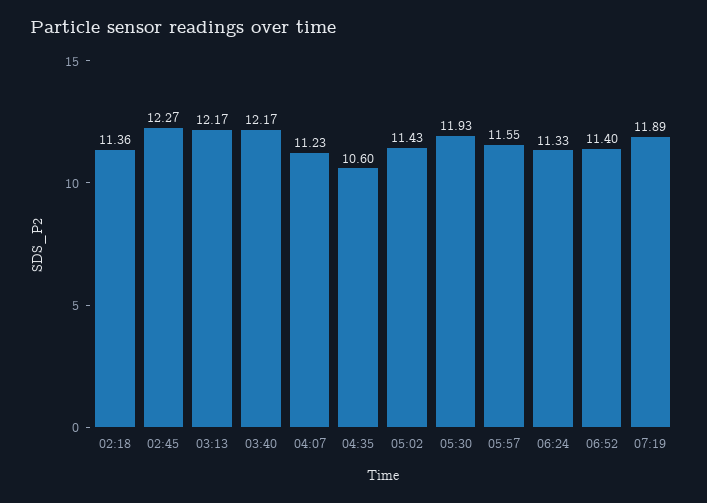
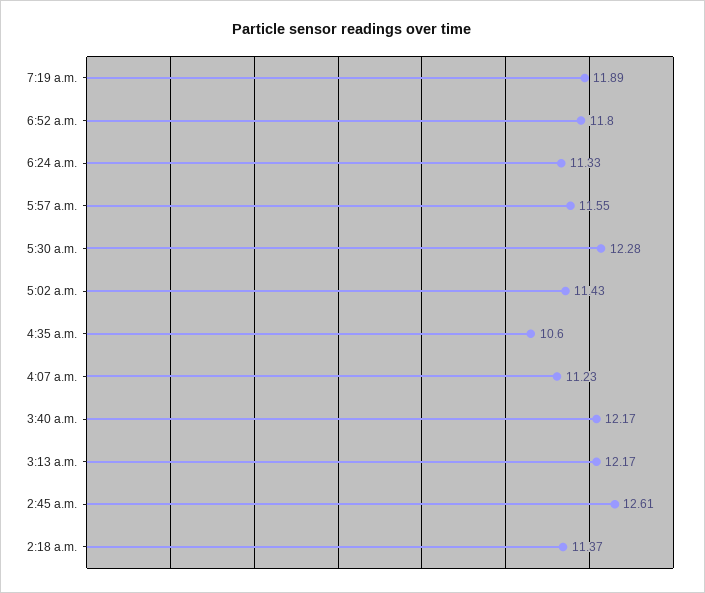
02:18: 11.36 -> 11.37
02:45: 12.27 -> 12.61
05:30: 11.93 -> 12.28
06:52: 11.4 -> 11.8

